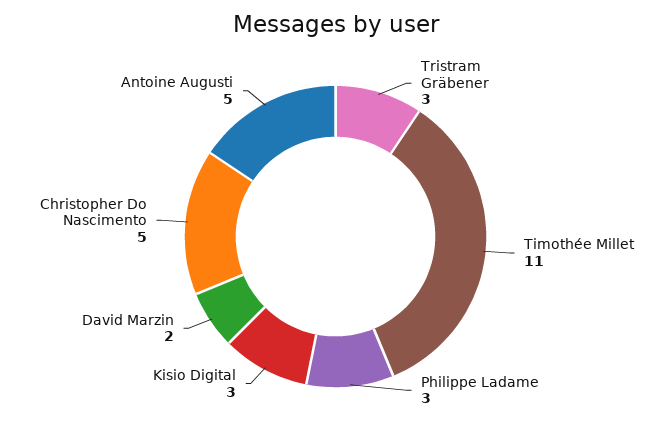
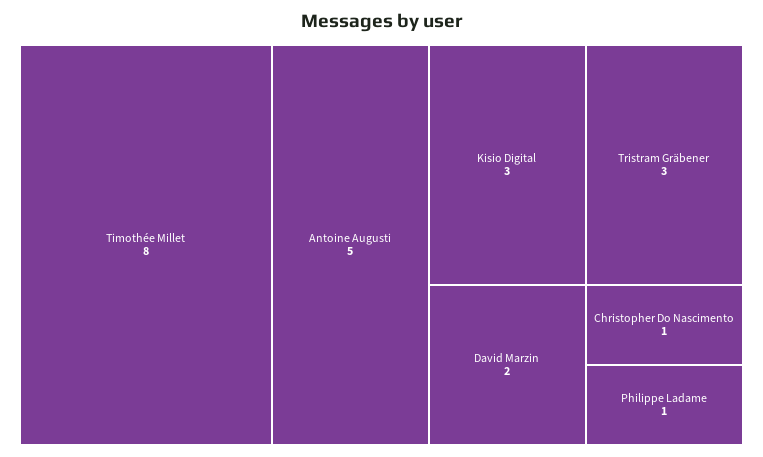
Timothée Millet: 11 -> 8
Philippe Ladame: 3 -> 1
Christopher Do Nascimento: 5 -> 1

